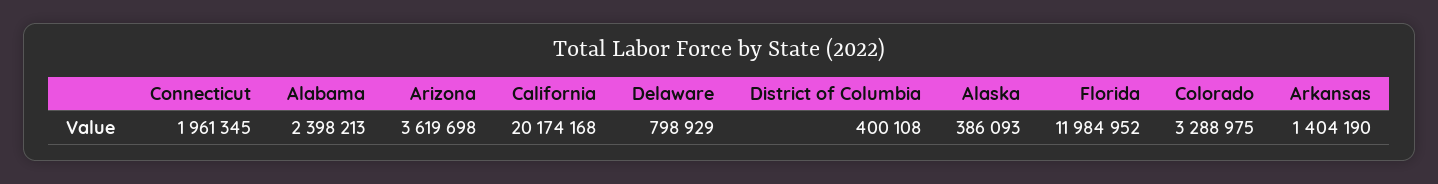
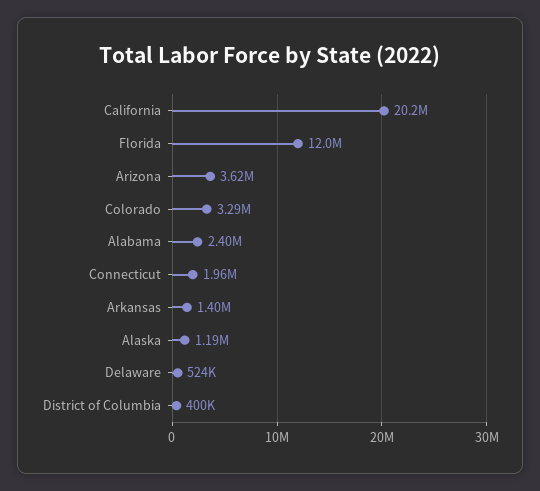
Delaware: 798929 -> 524000
Alaska: 386093 -> 1190000

